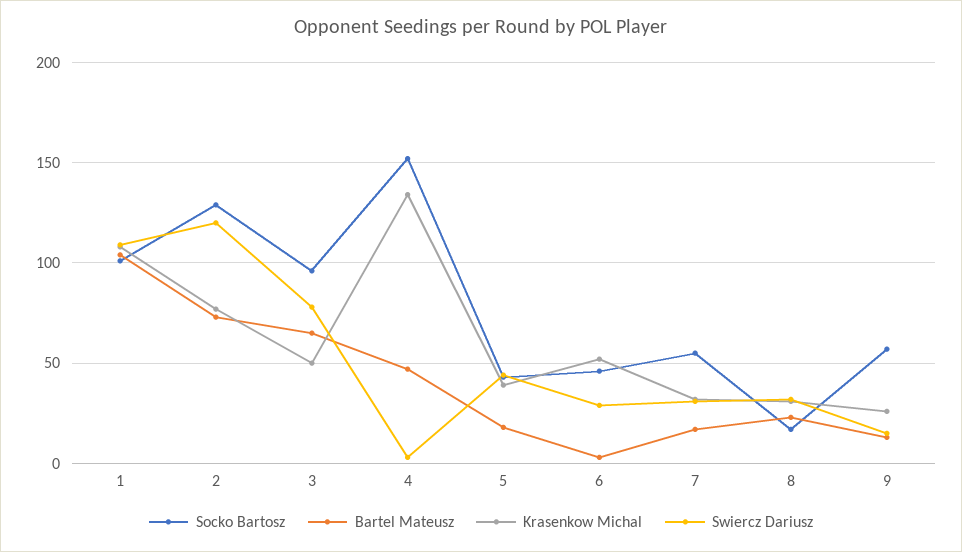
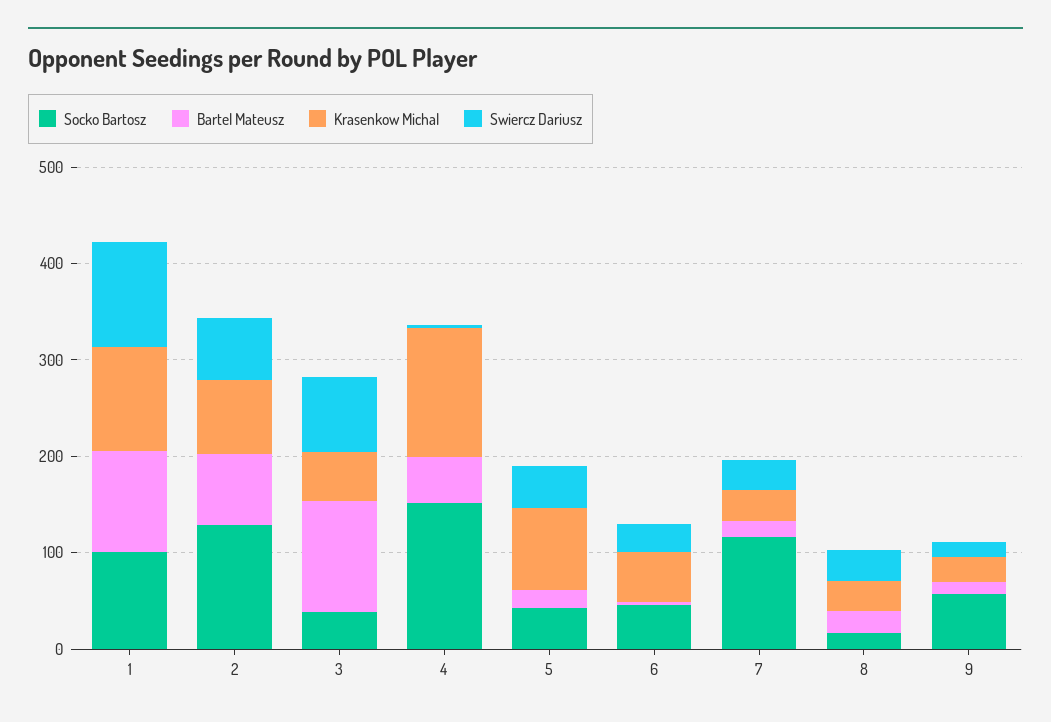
Swiercz Dariusz, 2: 120 -> 60
Socko Bartosz, 3: 95 -> 40
Bartel Mateusz, 3: 65 -> 120
Krasenkow Michal, 5: 40 -> 80
Socko Bartosz, 7: 55 -> 120

